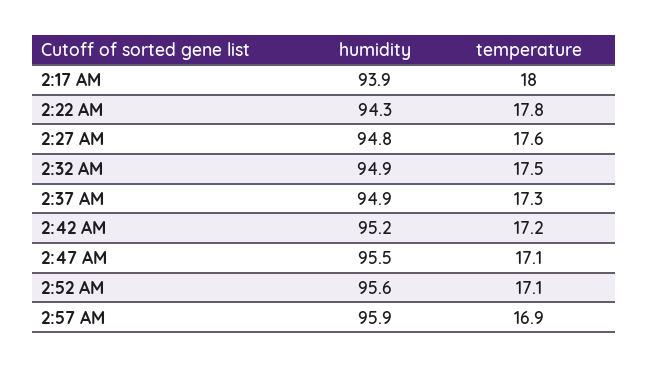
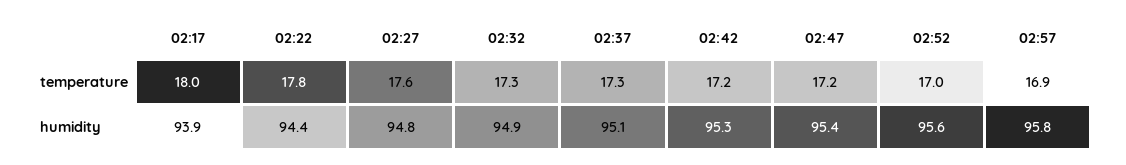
humidity, 2:22 AM: 94.3 -> 94.4
temperature, 2:32 AM: 17.5 -> 17.3
humidity, 2:37 AM: 94.9 -> 95.1
humidity, 2:42 AM: 95.2 -> 95.3
humidity, 2:47 AM: 95.5 -> 95.4
temperature, 2:47 AM: 17.1 -> 17.2
temperature, 2:52 AM: 17.1 -> 17
humidity, 2:57 AM: 95.9 -> 95.8

